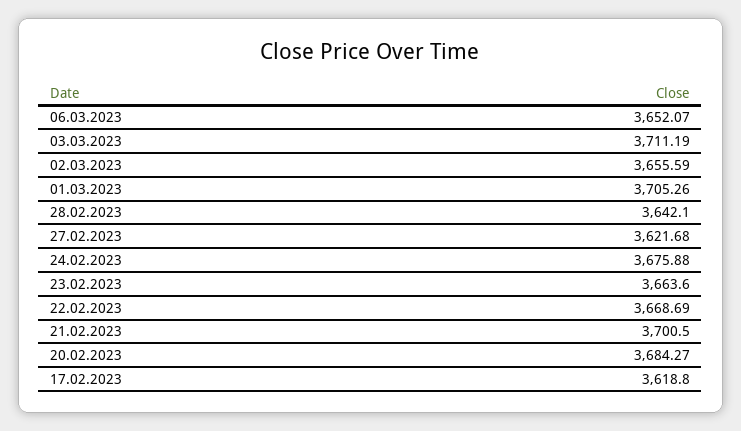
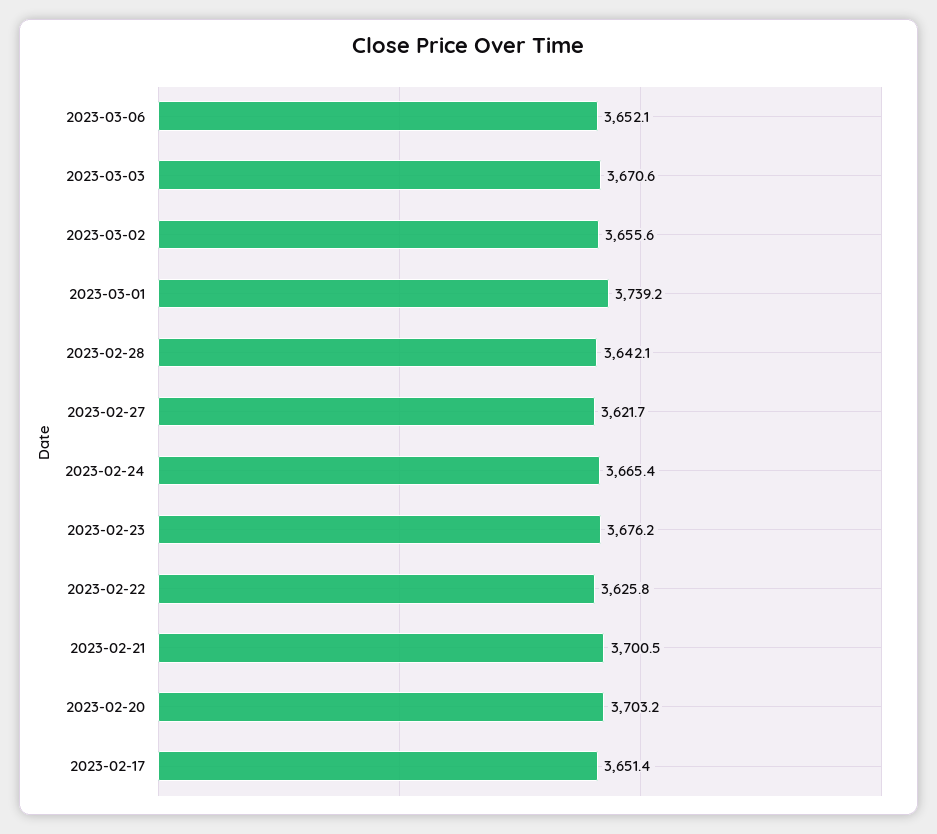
03.03.2023: 3711.19 -> 3670.6
01.03.2023: 3705.26 -> 3739.2
24.02.2023: 3675.88 -> 3665.4
23.02.2023: 3663.6 -> 3676.2
22.02.2023: 3668.69 -> 3625.8
20.02.2023: 3684.27 -> 3703.2
17.02.2023: 3618.8 -> 3651.4

